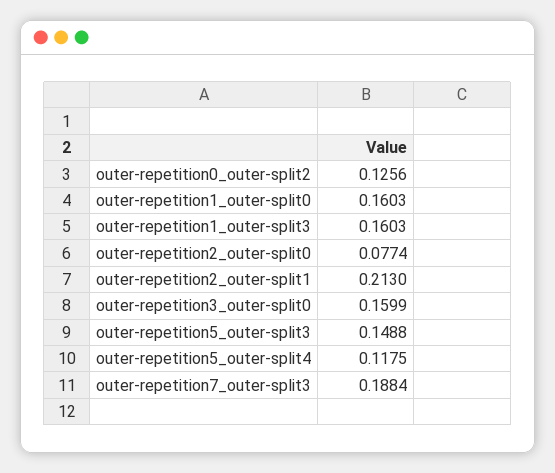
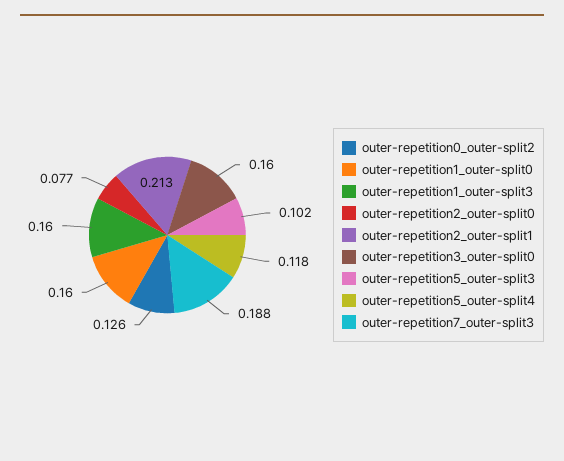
outer-repetition5_outer-split3: 0.1488 -> 0.102

